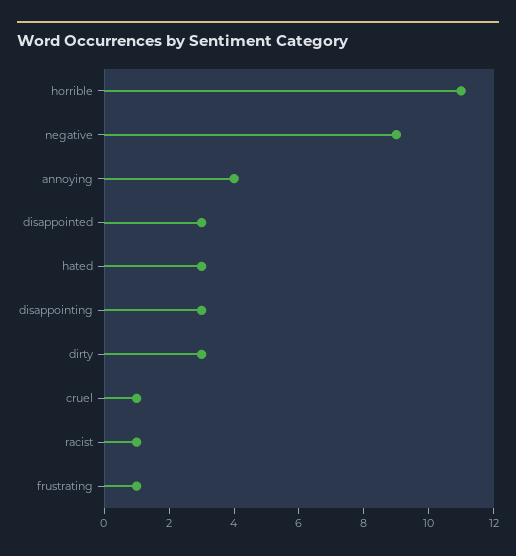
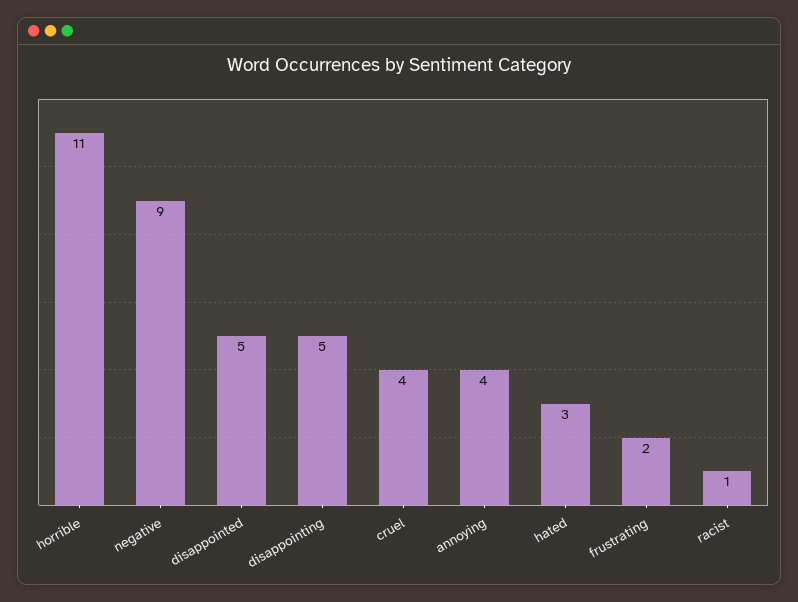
disappointed: 3 -> 5
disappointing: 3 -> 5
dirty: 3 -> none
cruel: 1 -> 4
frustrating: 1 -> 2

